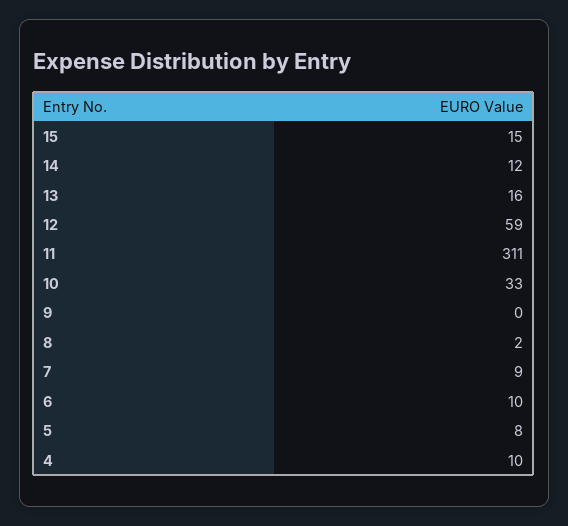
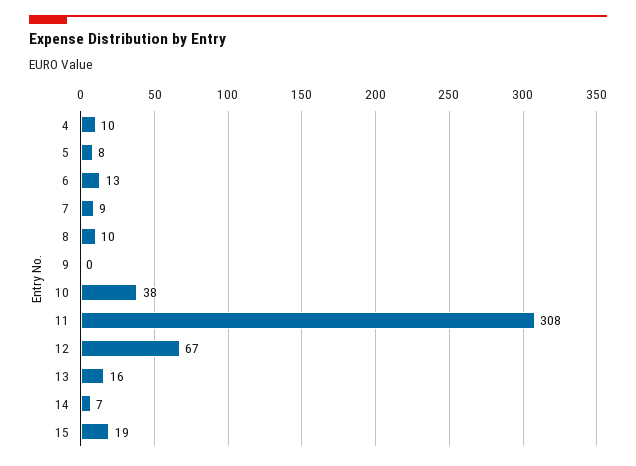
15: 15 -> 19
14: 12 -> 7
12: 59 -> 67
11: 311 -> 308
10: 33 -> 38
8: 2 -> 10
6: 10 -> 13

